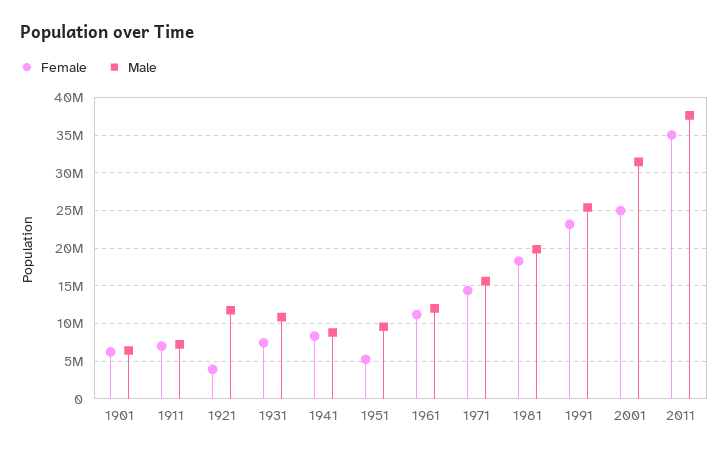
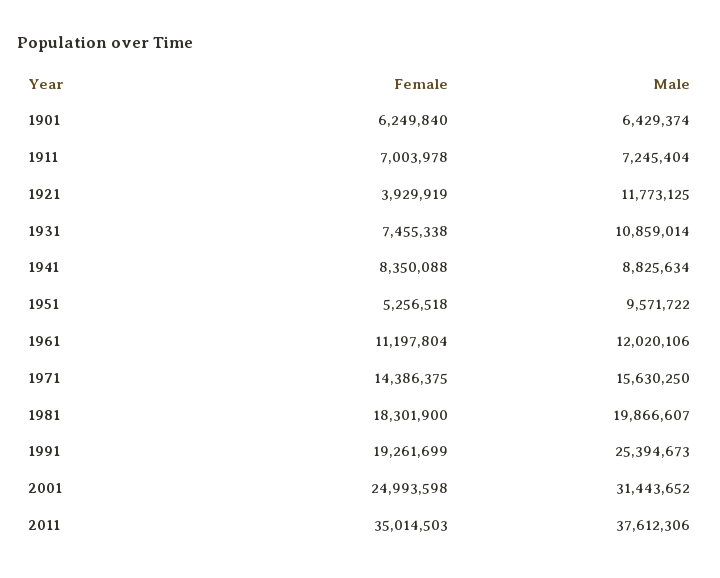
Female, 1991: 23000000 -> 19261699

